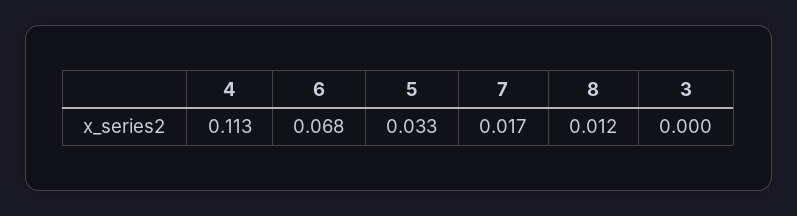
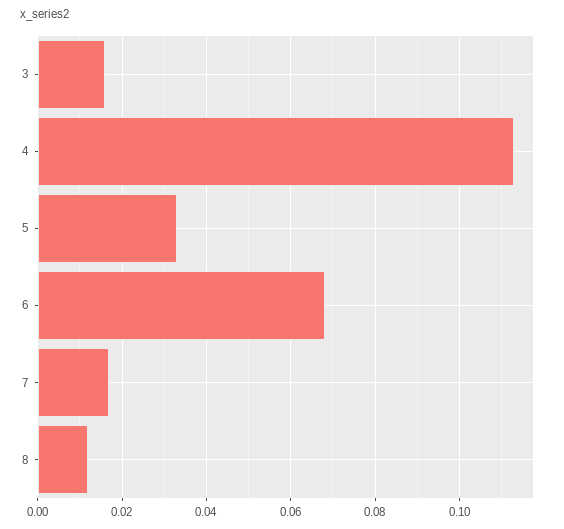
3: 0 -> 0.015

